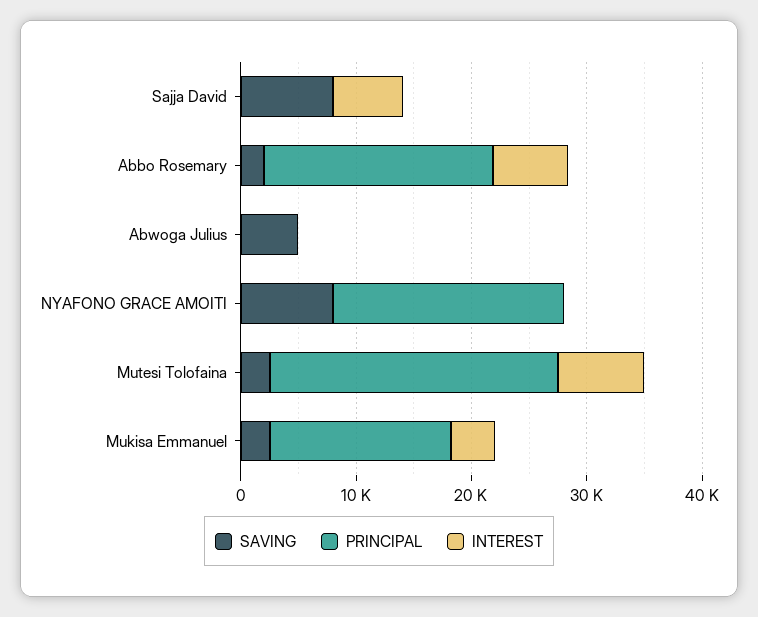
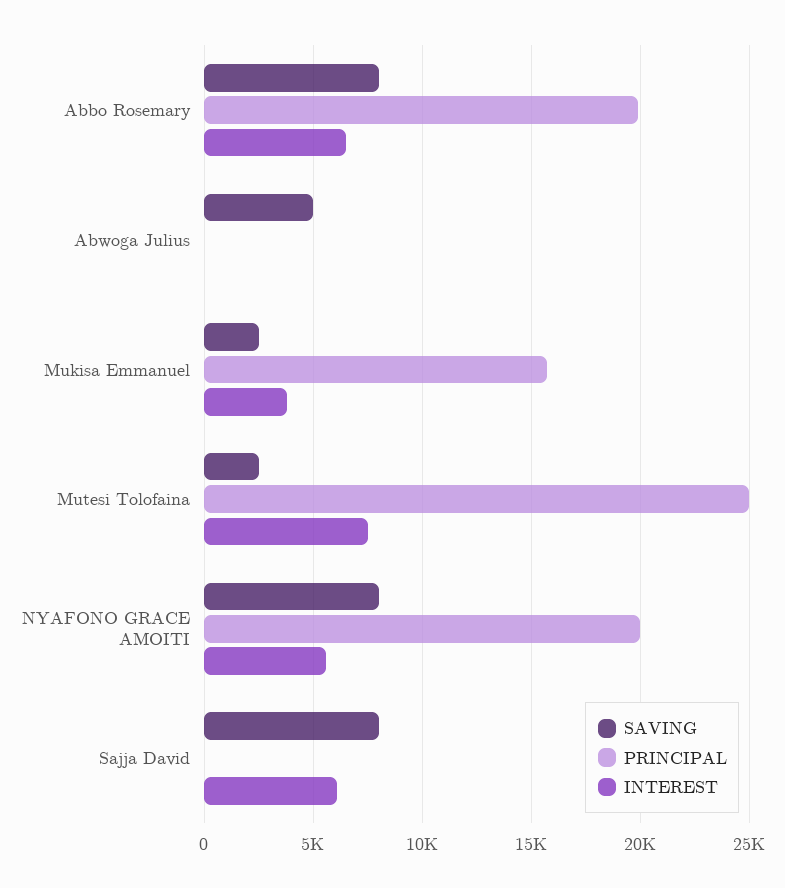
SAVING, Abbo Rosemary: 2000 -> 8000
INTEREST, NYAFONO GRACE AMOITI: 0 -> 5500

